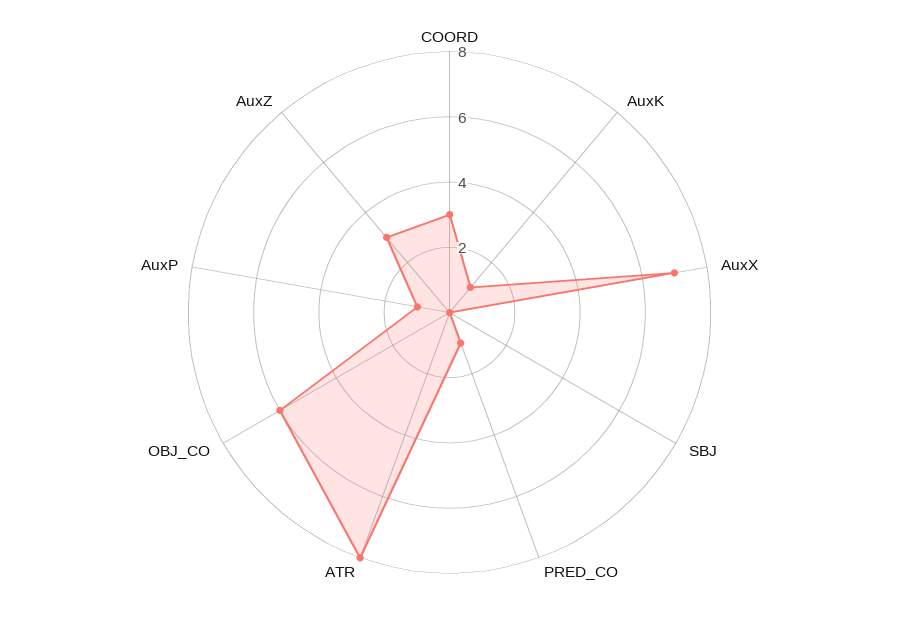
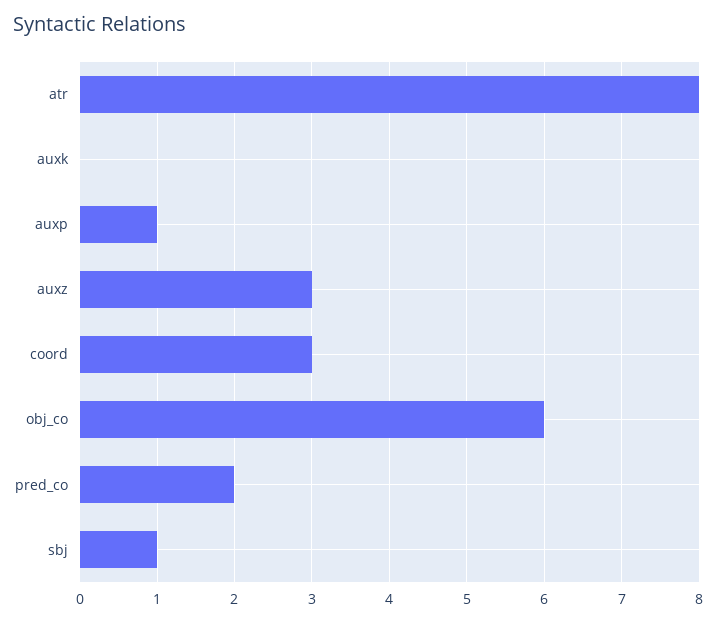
AuxK: 1 -> 0
AuxX: 7 -> none
SBJ: 0 -> 1
PRED_CO: 1 -> 2

